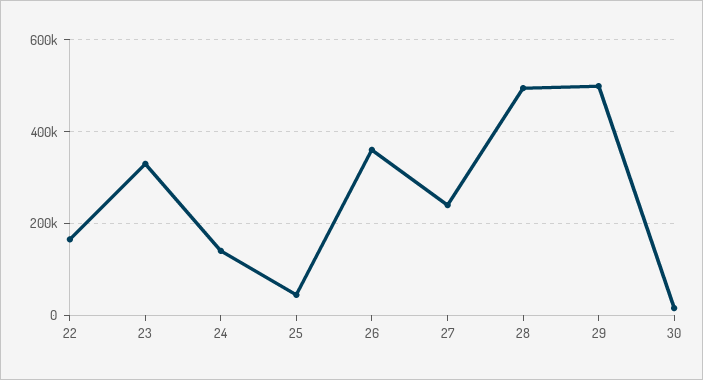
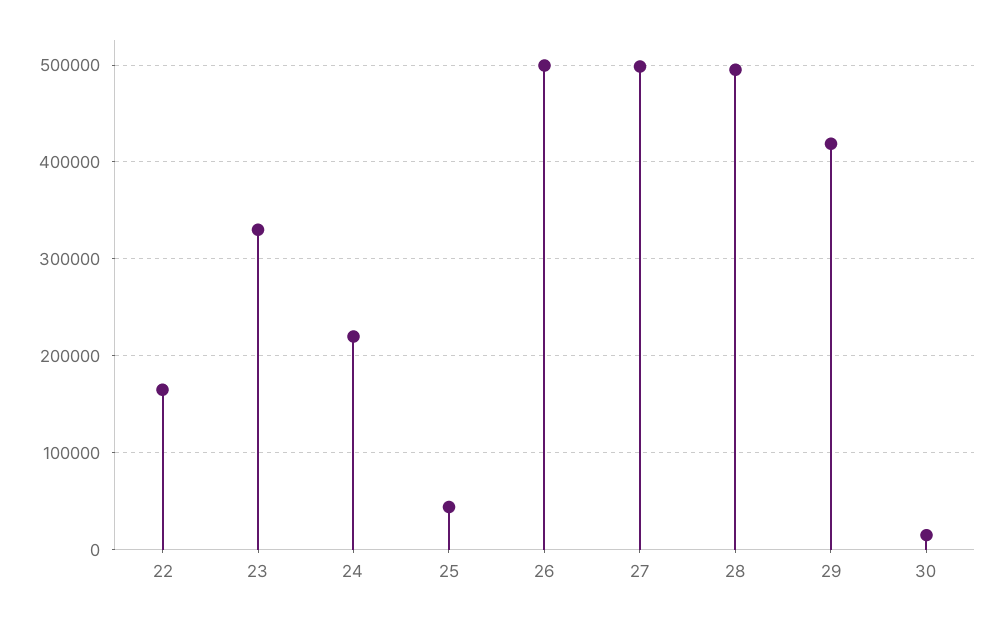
24: 140000 -> 220000
26: 360000 -> 500000
27: 240000 -> 500000
29: 500000 -> 420000

